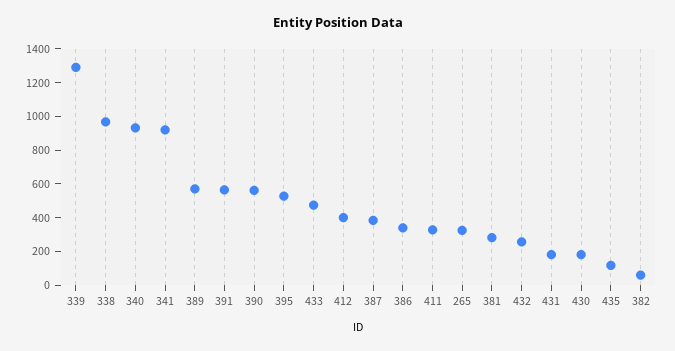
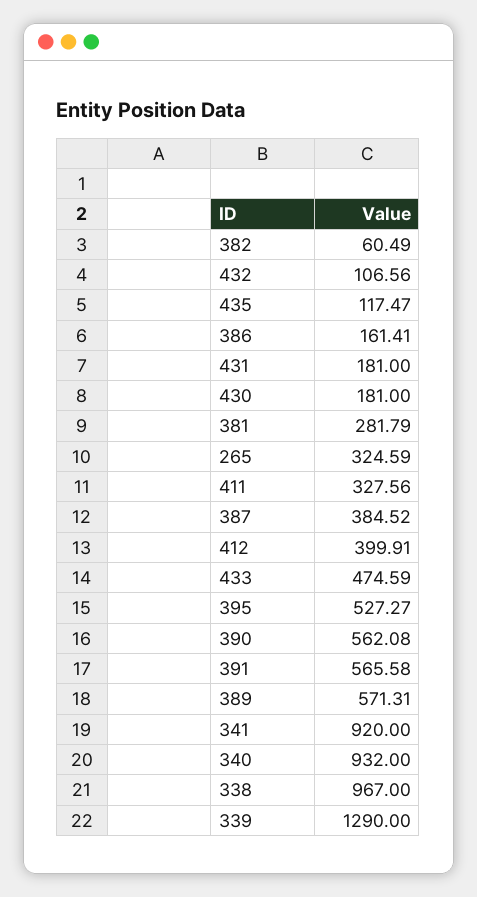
386: 350 -> 161.41
432: 250 -> 106.56

